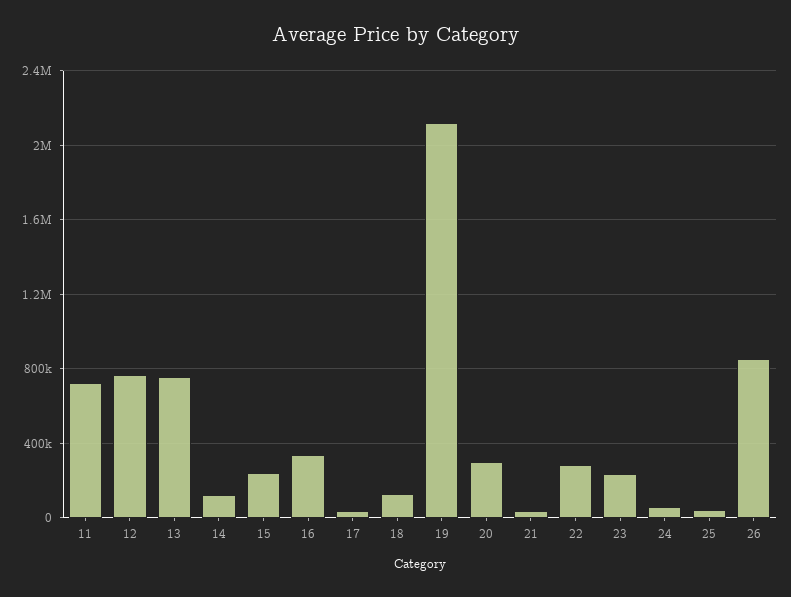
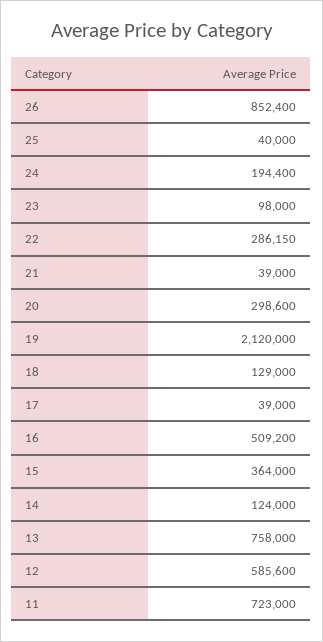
12: 750000 -> 585600
15: 250000 -> 364000
16: 350000 -> 509200
23: 250000 -> 98000
24: 50000 -> 194400

